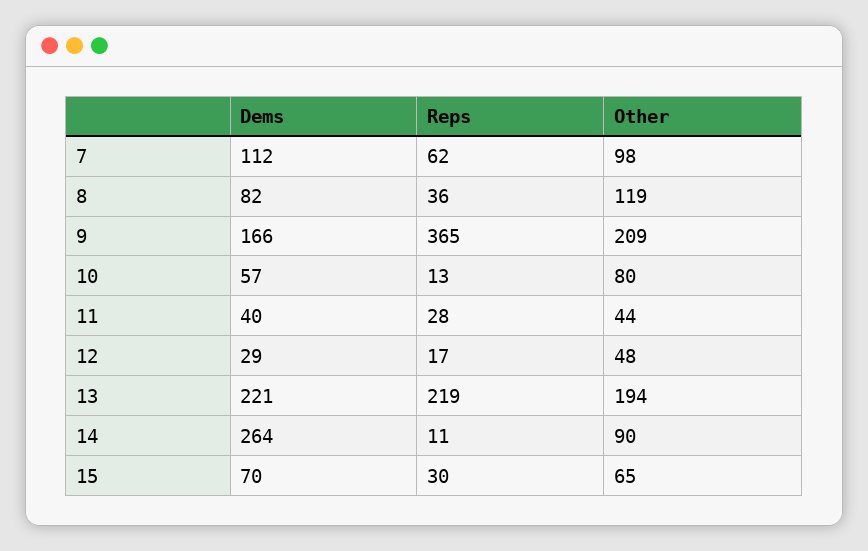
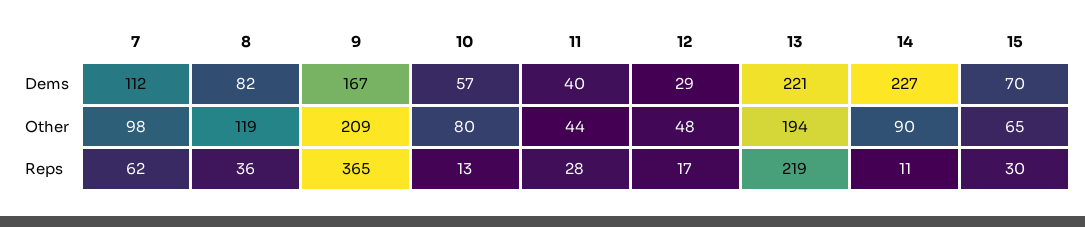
Dems, 9: 166 -> 167
Dems, 14: 264 -> 227

